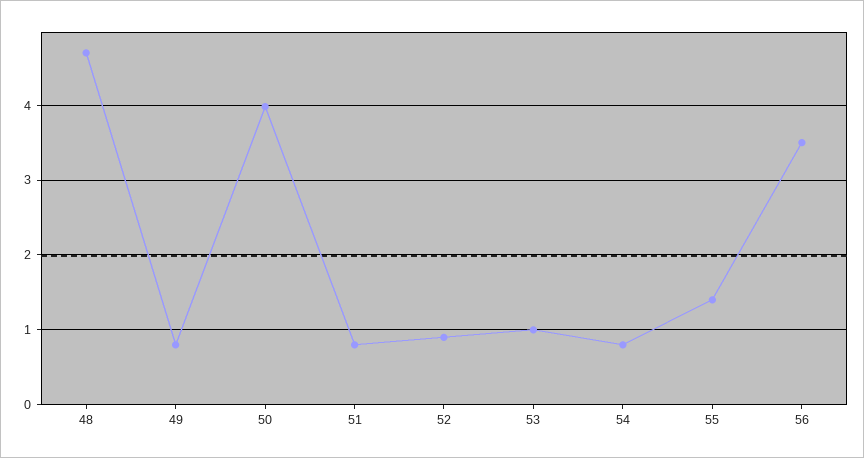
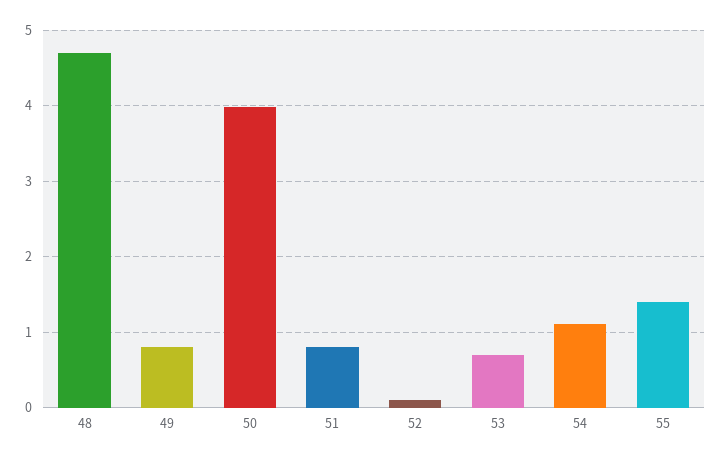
52: 0.9 -> 0.1
53: 1 -> 0.7
54: 0.8 -> 1.1
56: 3.5 -> none

